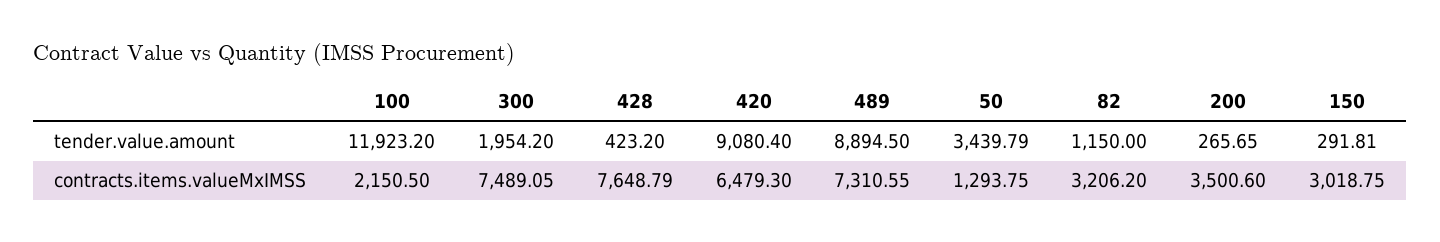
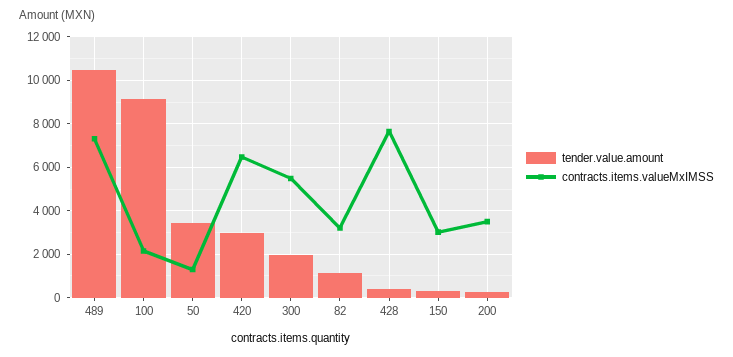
tender.value.amount, 100: 11923.2 -> 9000
tender.value.amount, 420: 9080.4 -> 3000
tender.value.amount, 489: 8894.5 -> 10500
contracts.items.valueMxIMSS, 300: 7489.05 -> 5500

